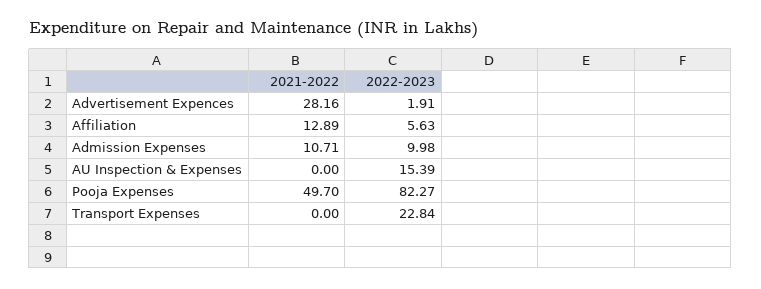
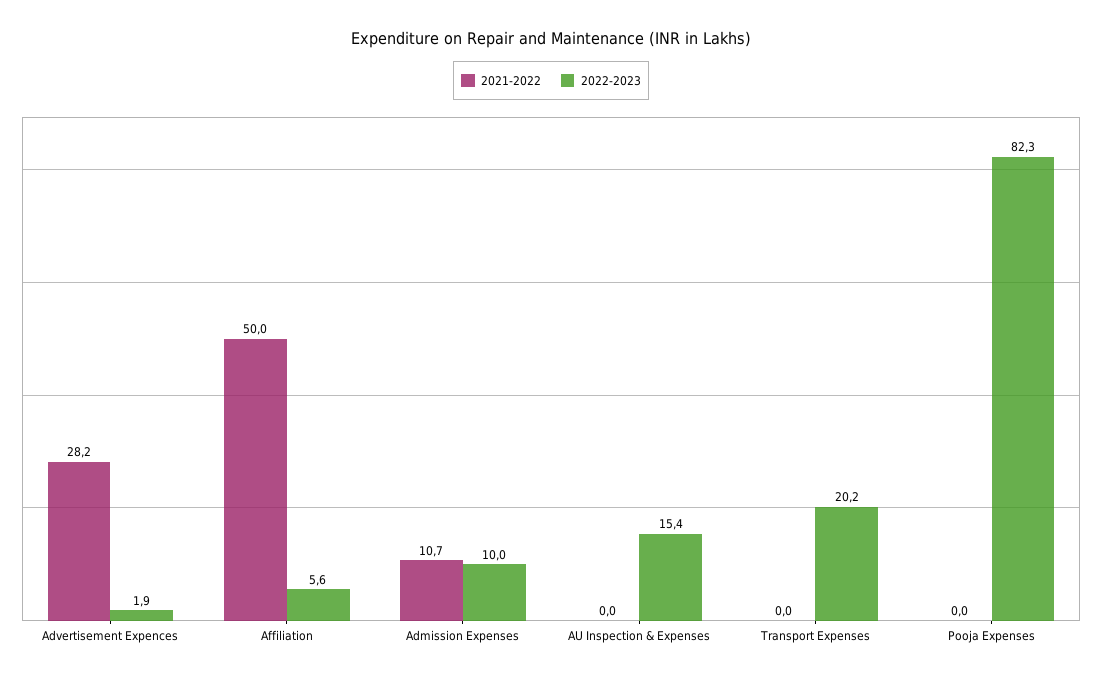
2021-2022, Affiliation: 12.89 -> 50
2021-2022, Pooja Expenses: 49.7 -> 0
2022-2023, Transport Expenses: 22.84 -> 20.2

